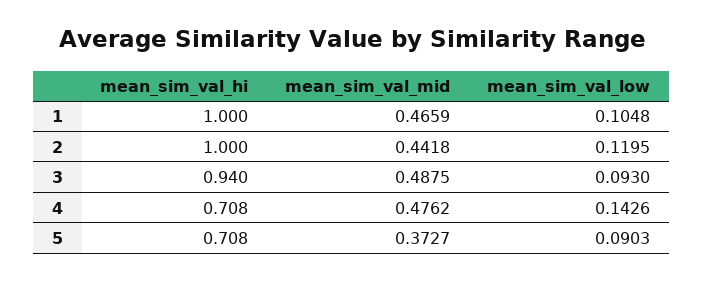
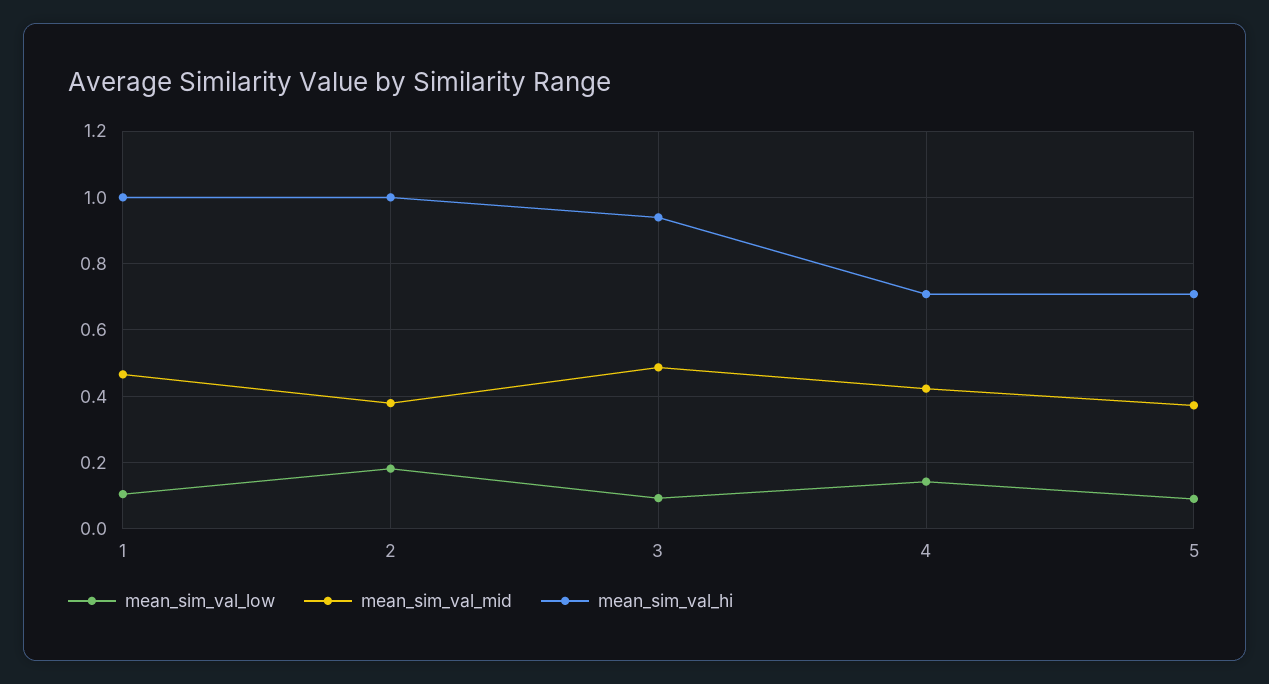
mean_sim_val_mid, 2: 0.4418 -> 0.38
mean_sim_val_low, 2: 0.1195 -> 0.18
mean_sim_val_mid, 4: 0.4762 -> 0.42

